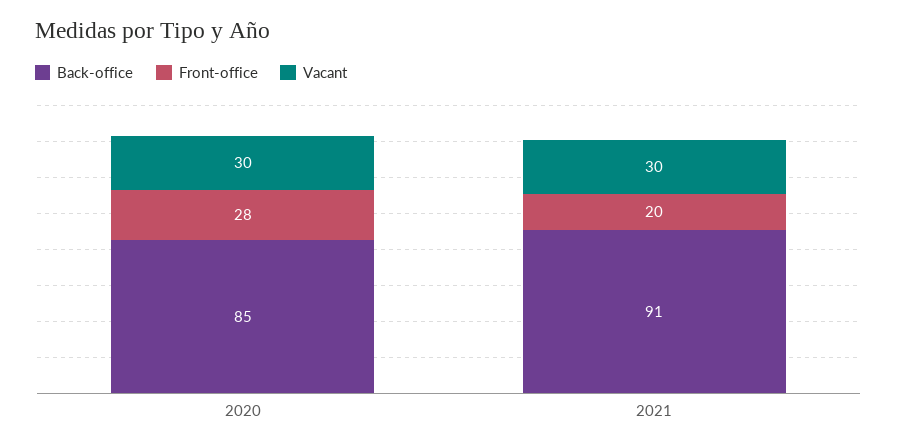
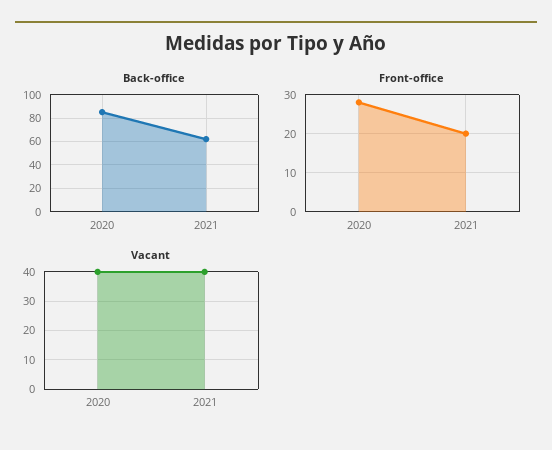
Vacant, 2020: 30 -> 40
Back-office, 2021: 91 -> 60
Vacant, 2021: 30 -> 40

